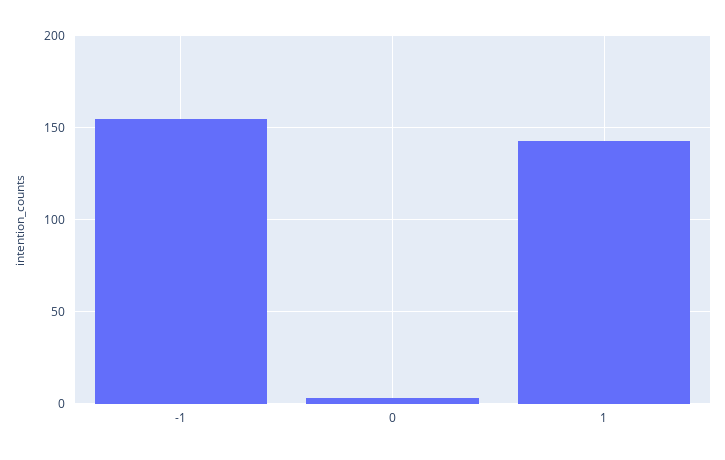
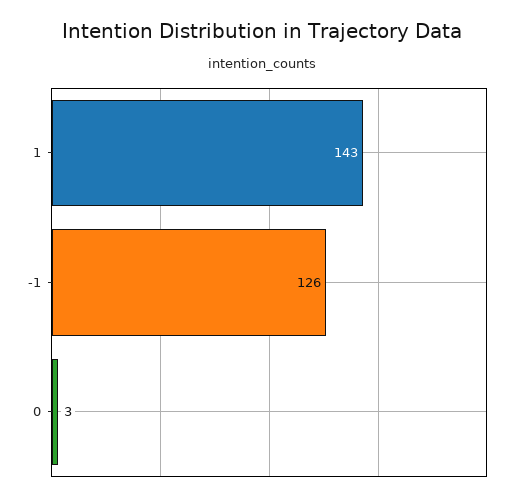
-1: 155 -> 126

